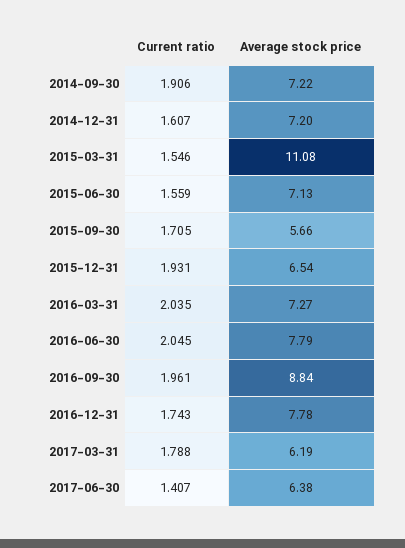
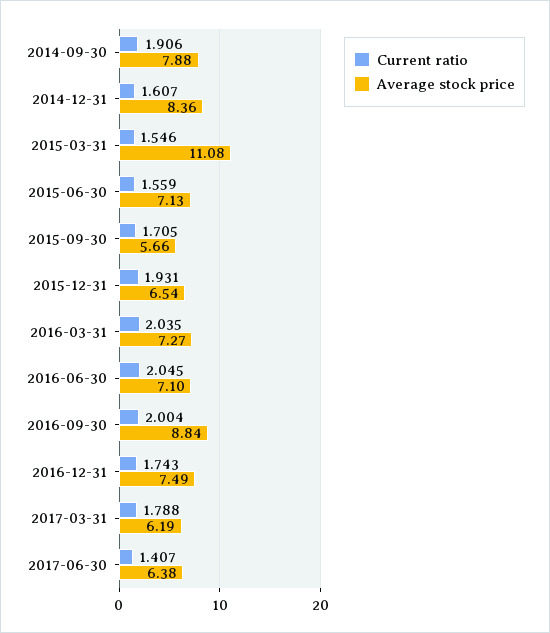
Average stock price, 2014-09-30: 7.22 -> 7.88
Average stock price, 2014-12-31: 7.2 -> 8.36
Average stock price, 2016-06-30: 7.79 -> 7.1
Current ratio, 2016-09-30: 1.961 -> 2.004
Average stock price, 2016-12-31: 7.78 -> 7.49

